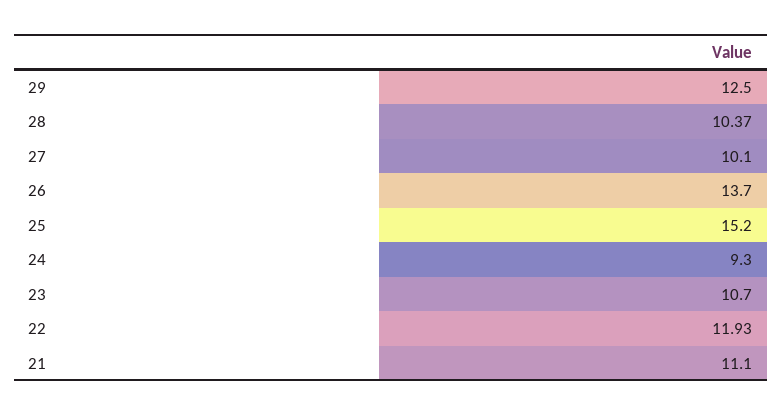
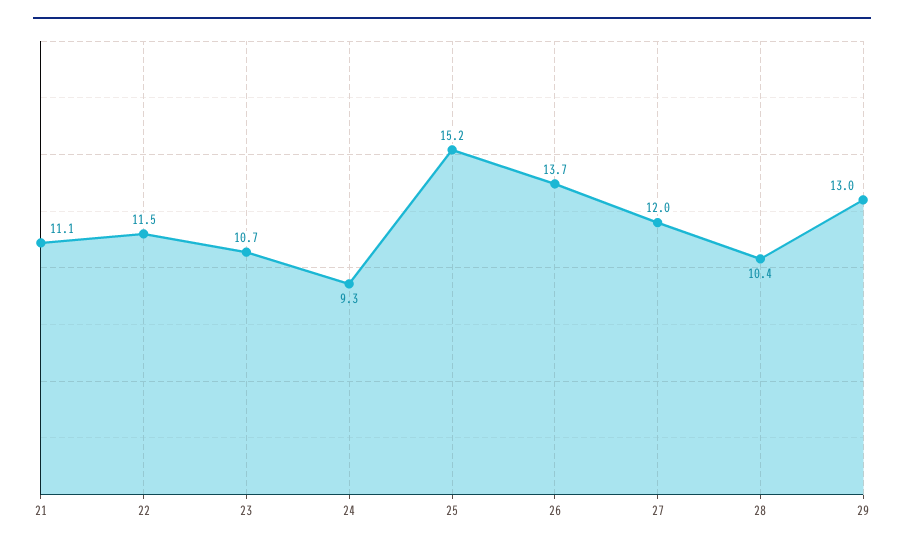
29: 12.5 -> 13
27: 10.1 -> 12
22: 11.93 -> 11.5

